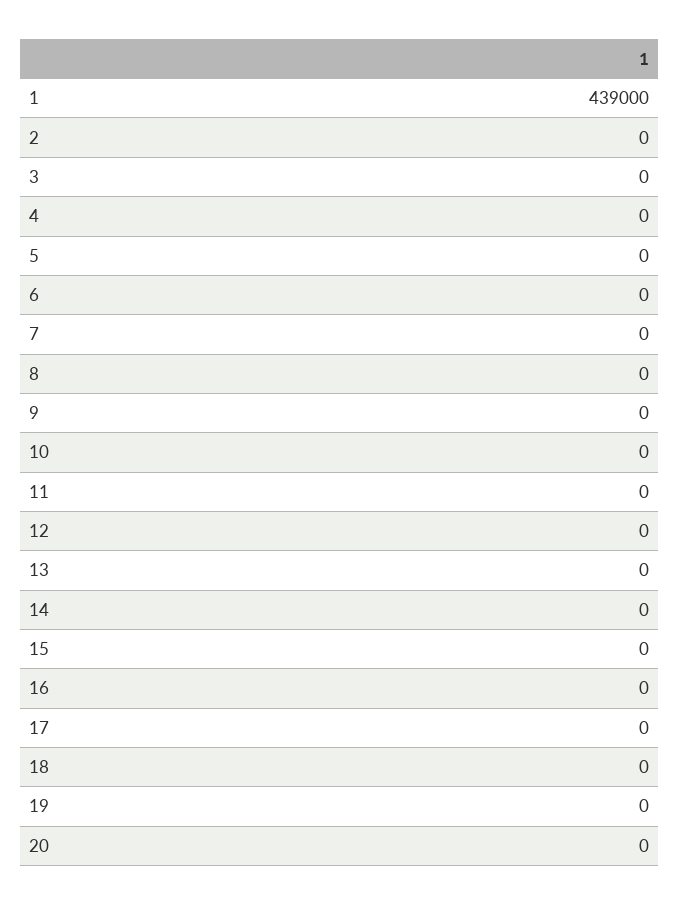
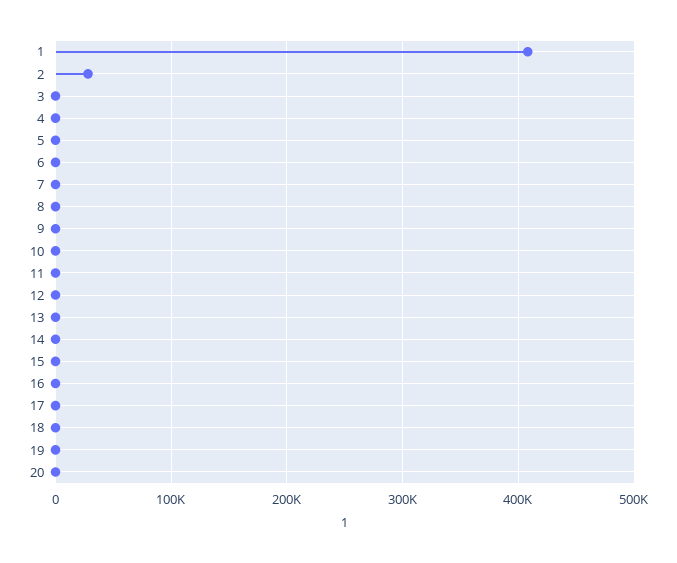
1: 439000 -> 410000
2: 0 -> 30000

